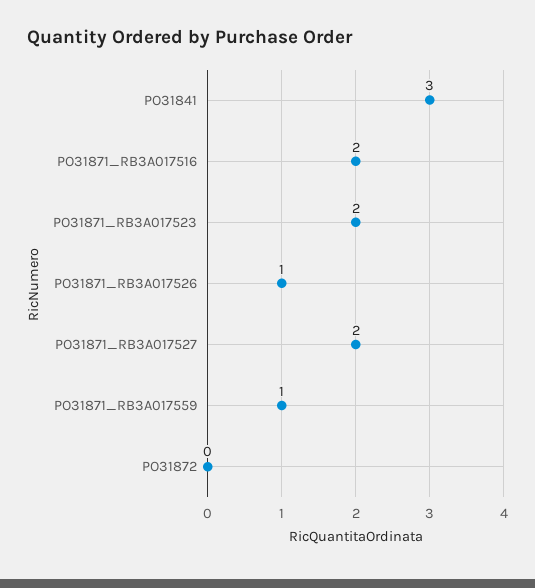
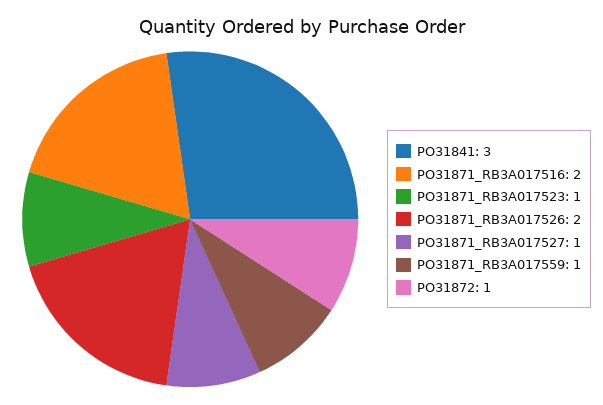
PO31871_RB3A017523: 2 -> 1
PO31871_RB3A017526: 1 -> 2
PO31871_RB3A017527: 2 -> 1
PO31872: 0 -> 1

